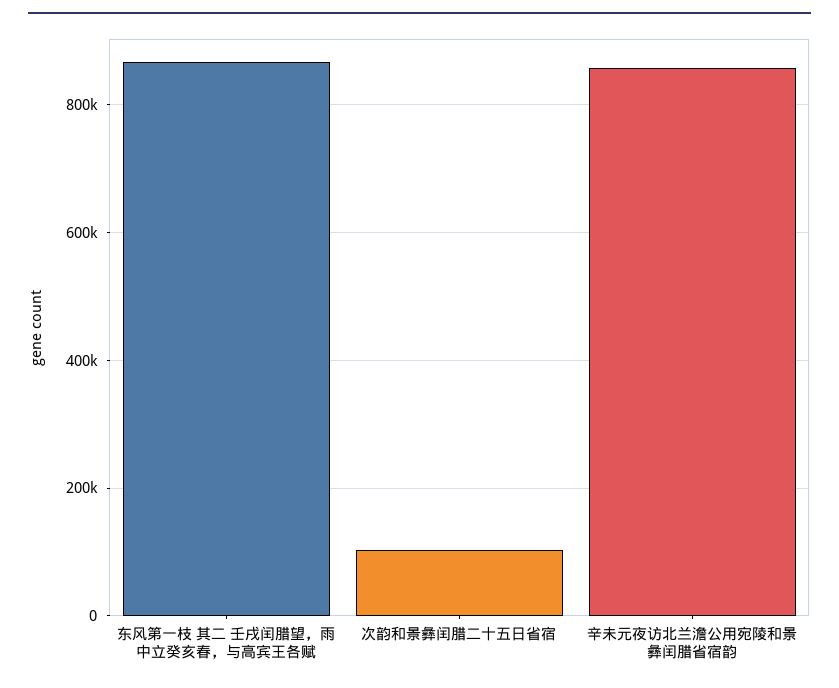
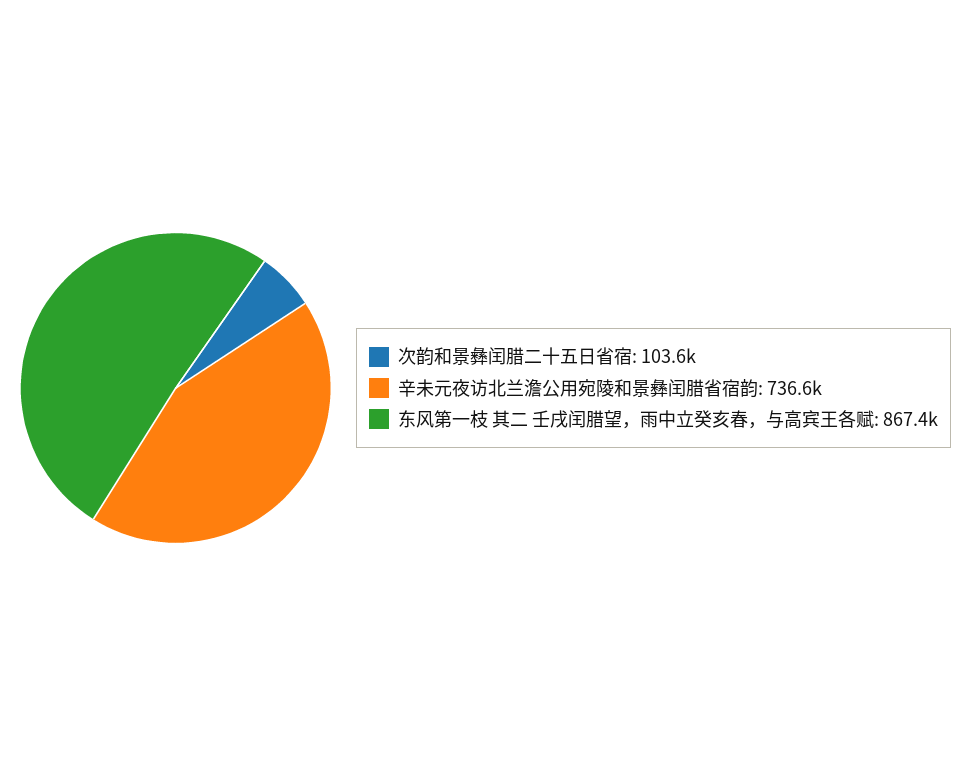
辛未元夜访北兰澹公用宛陵和景彝闰腊省宿韵: 860000 -> 736600

